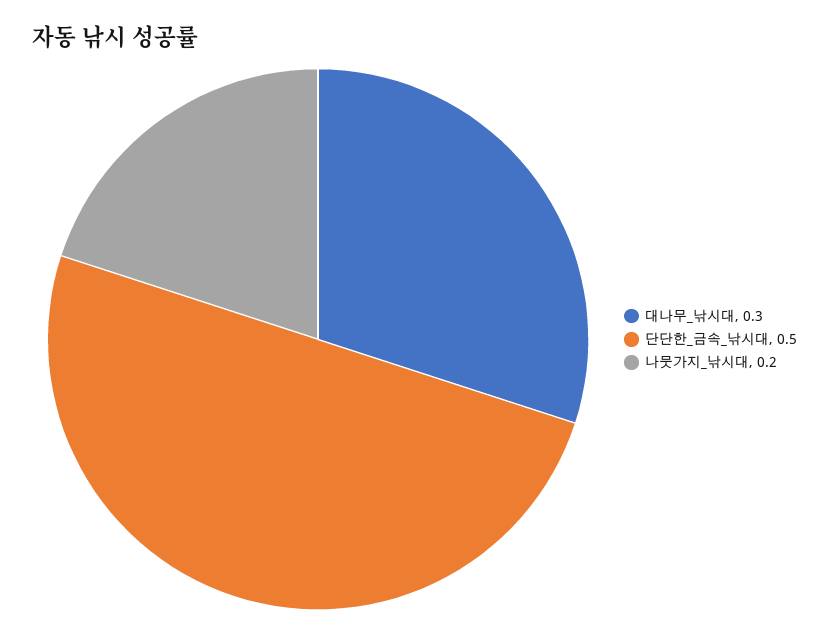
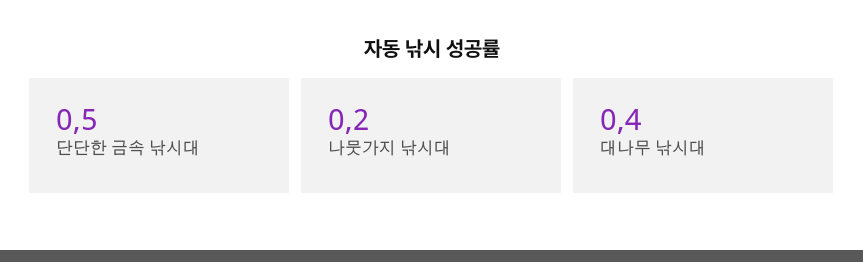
대나무_낚시대: 0.3 -> 0.4

